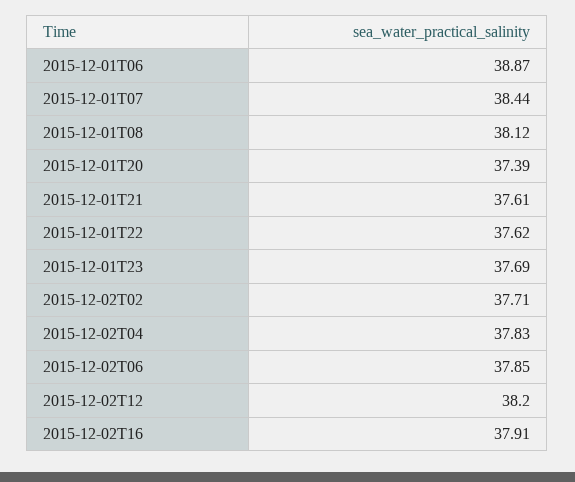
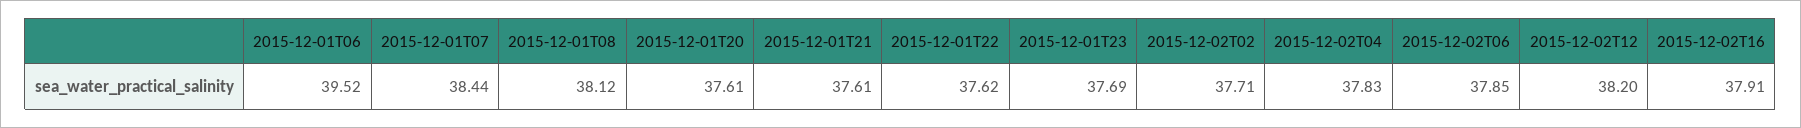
2015-12-01T06: 38.87 -> 39.52
2015-12-01T20: 37.39 -> 37.61

